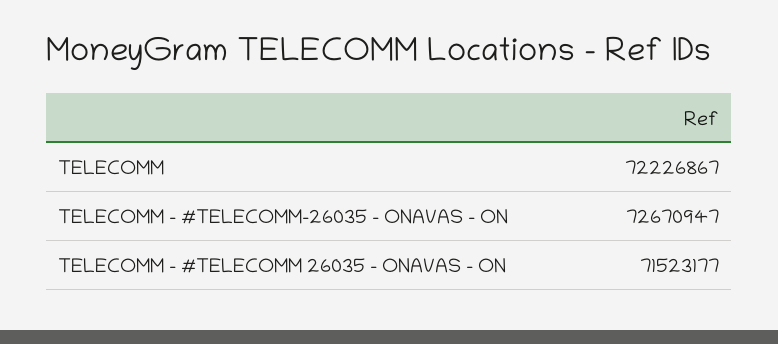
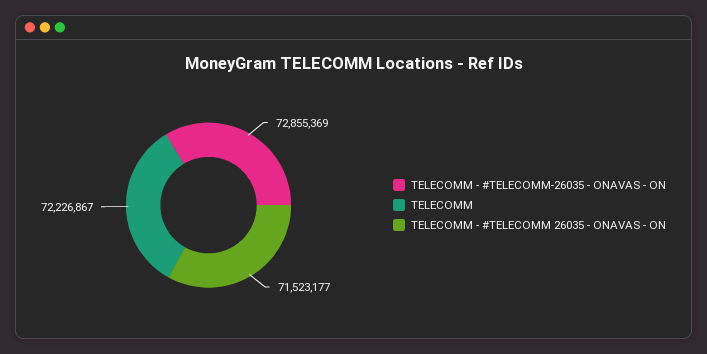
TELECOMM - #TELECOMM-26035 - ONAVAS - ON: 72670947 -> 72855369

